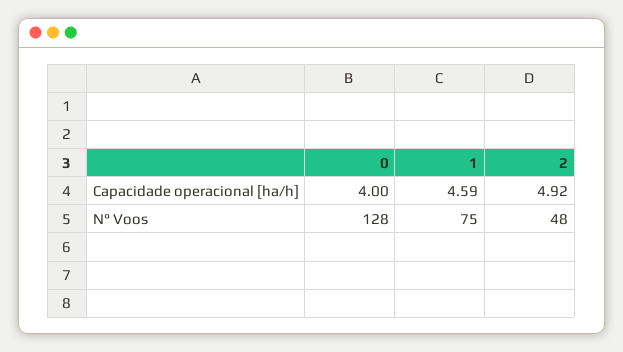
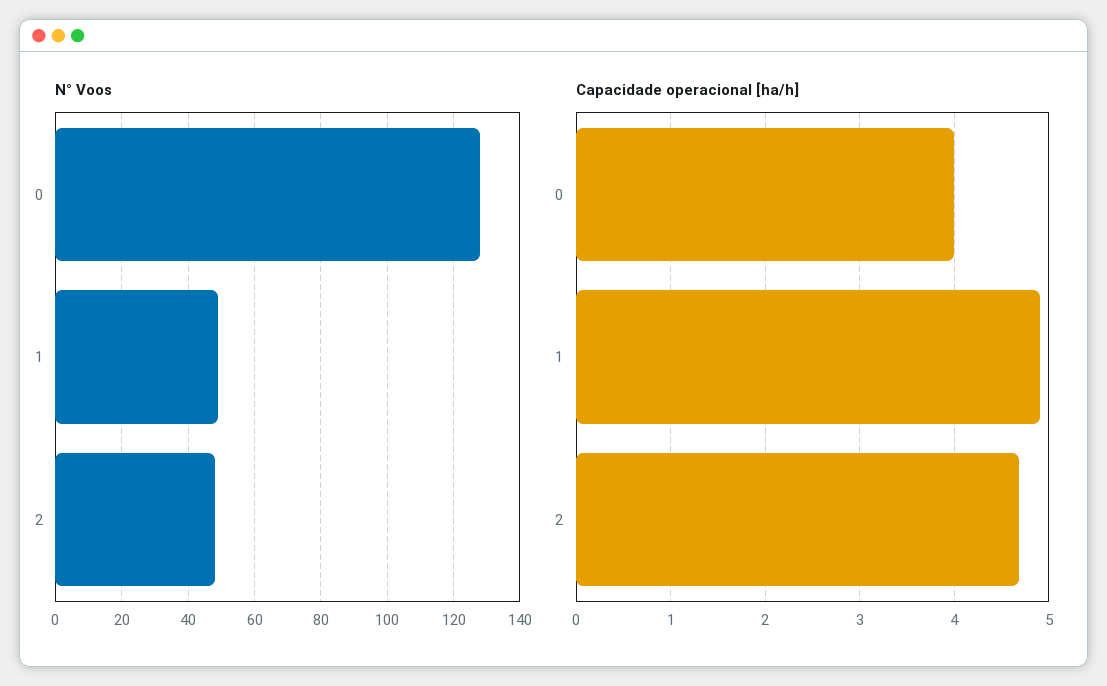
Capacidade operacional [ha/h], 1: 4.59 -> 4.9
Capacidade operacional [ha/h], 2: 4.92 -> 4.7
N° Voos, 1: 75 -> 50

